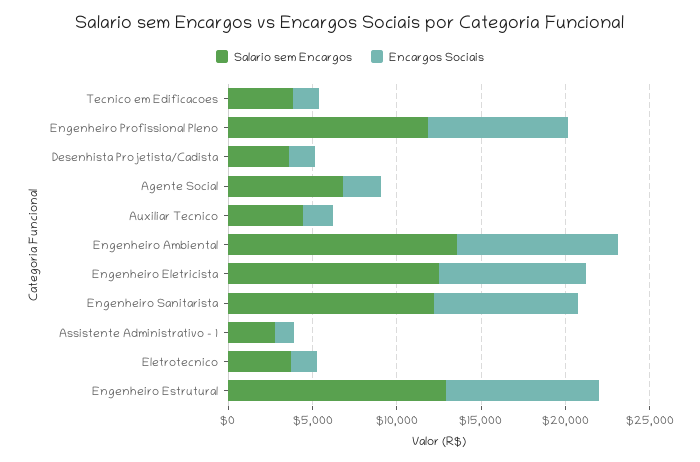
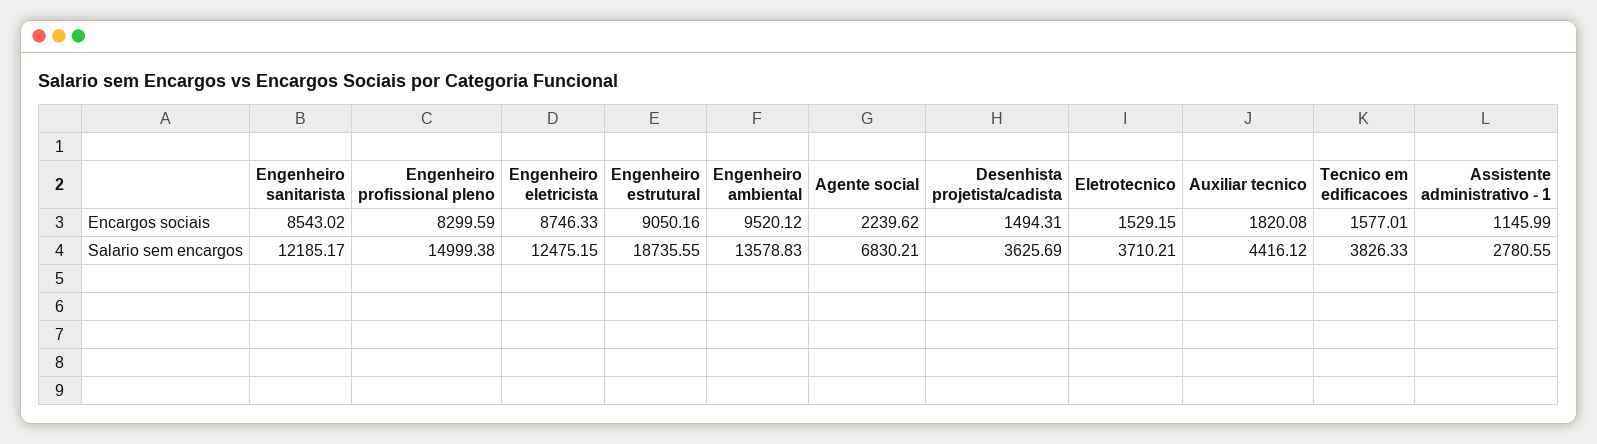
Salario sem Encargos, Engenheiro Profissional Pleno: 12000 -> 14999.38
Salario sem Encargos, Engenheiro Estrutural: 13000 -> 18735.55

